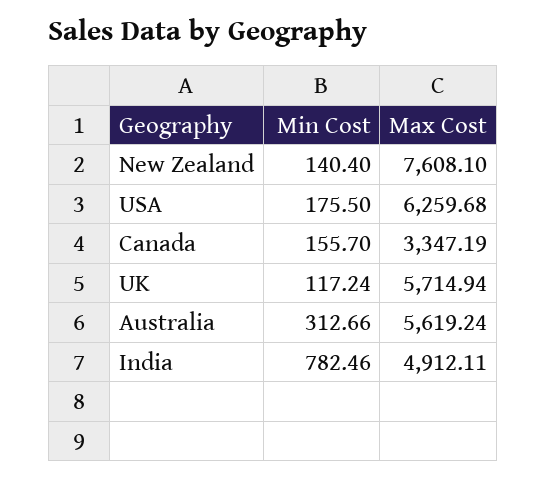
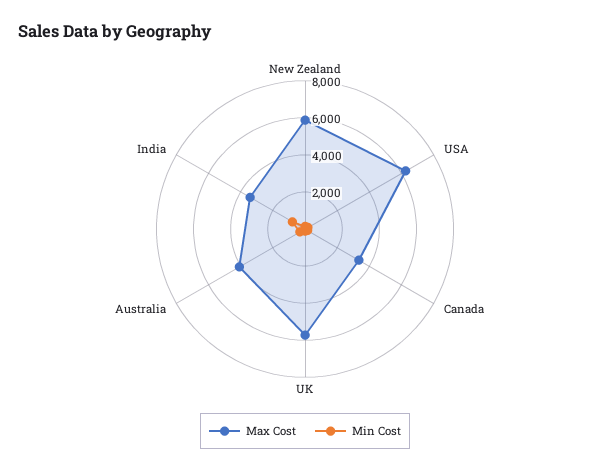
Max Cost, New Zealand: 7608.1 -> 6000
Max Cost, Australia: 5619.24 -> 4000
Max Cost, India: 4912.11 -> 3500

